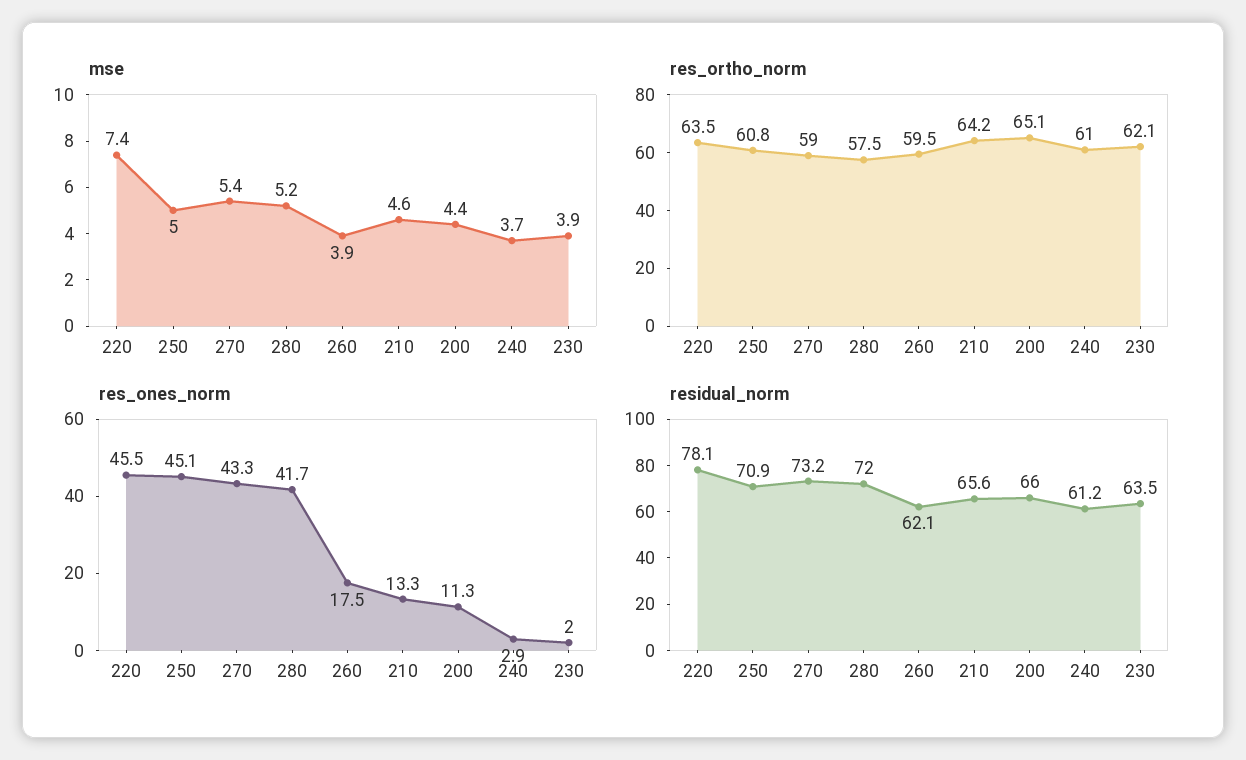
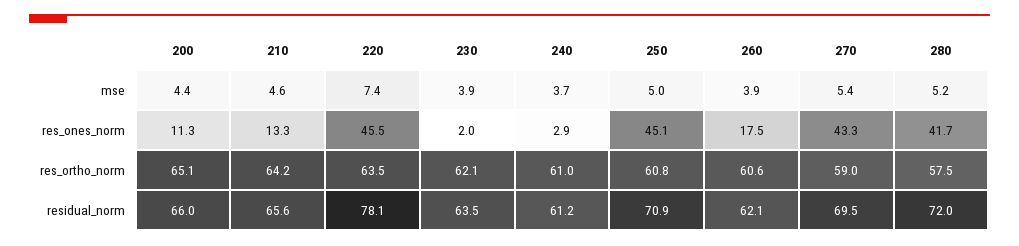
res_ortho_norm, 260: 59.5 -> 60.6
residual_norm, 270: 73.2 -> 69.5

